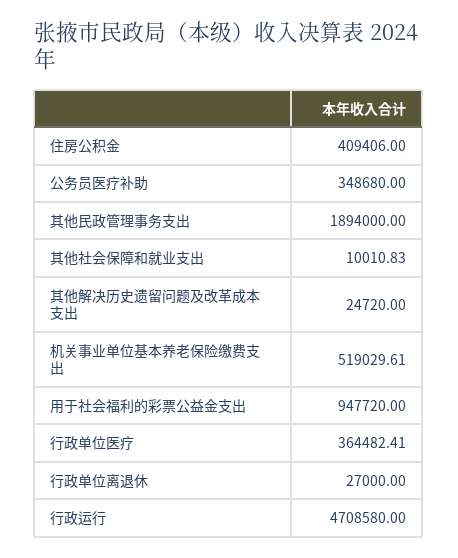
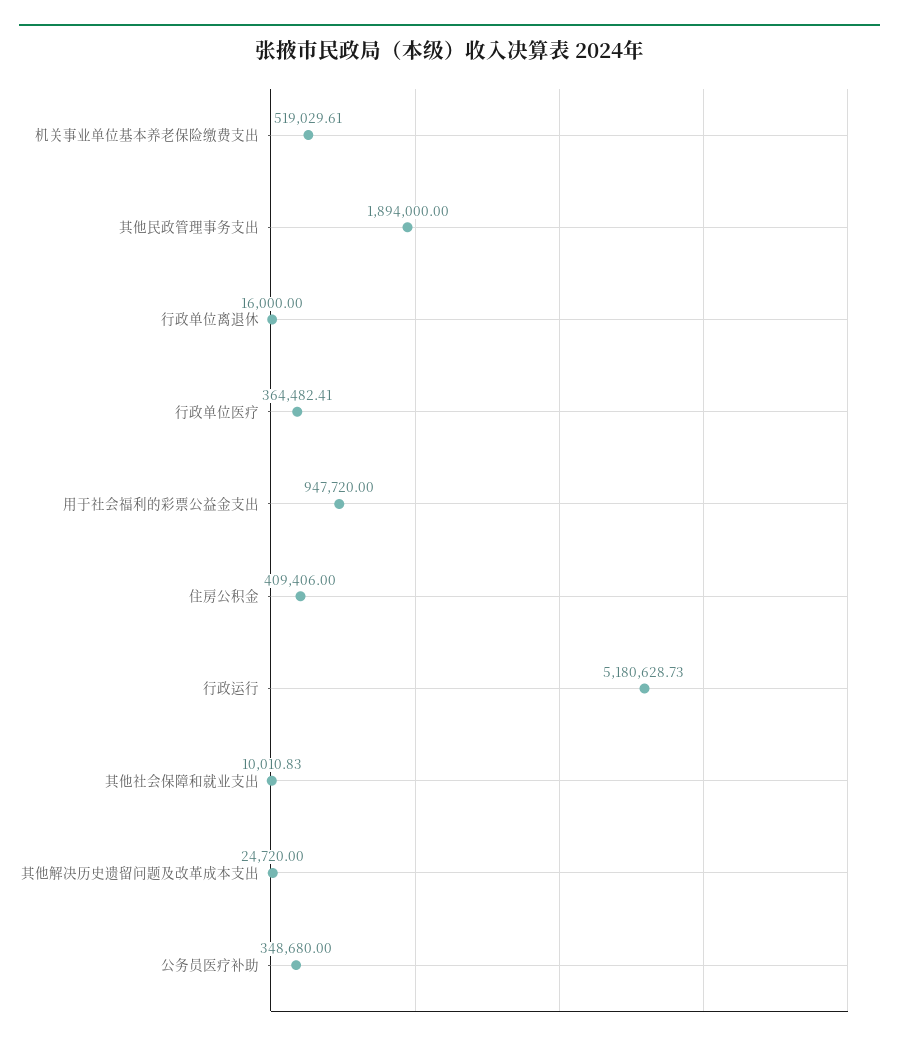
行政单位离退休: 27000 -> 16000
行政运行: 4708580 -> 5180628.73

